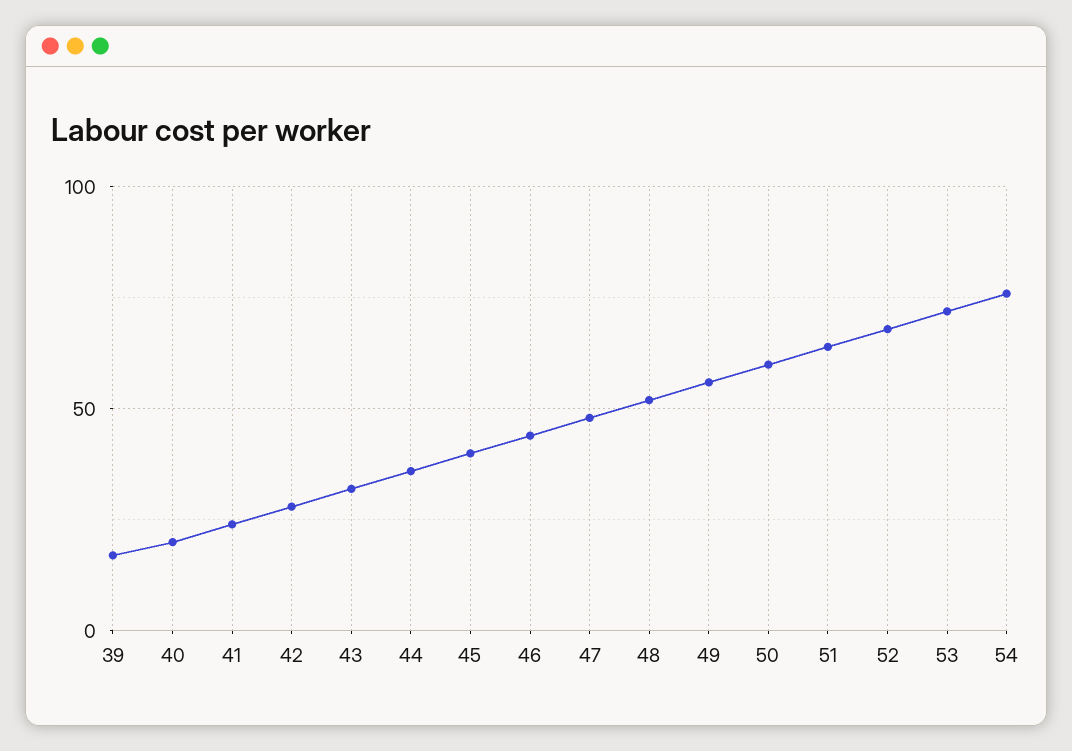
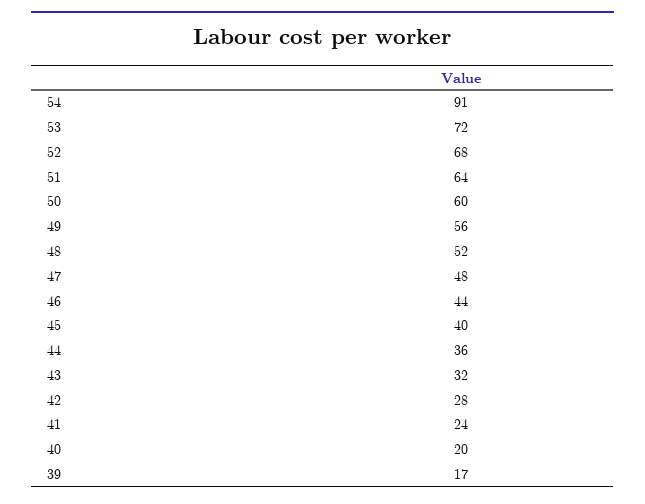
54: 75 -> 91

